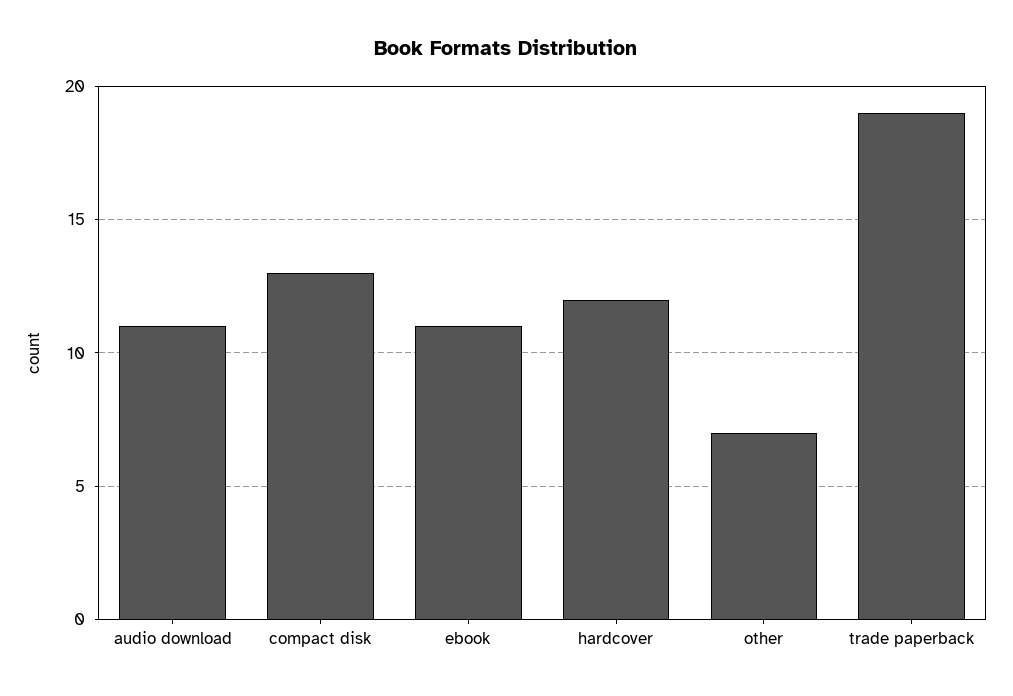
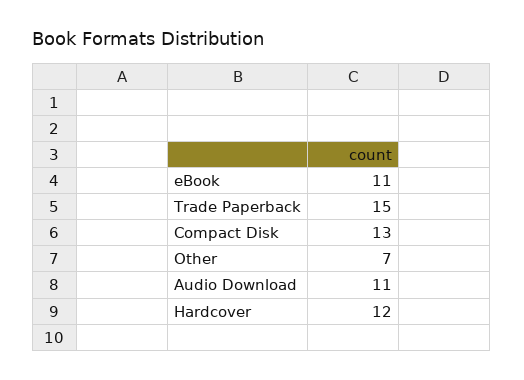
trade paperback: 19 -> 15

